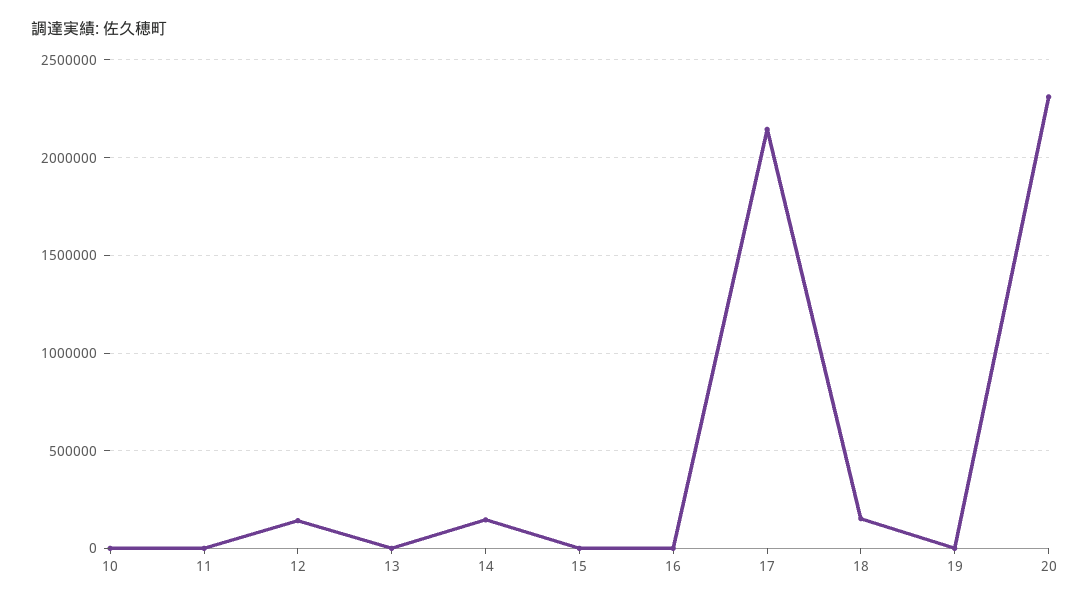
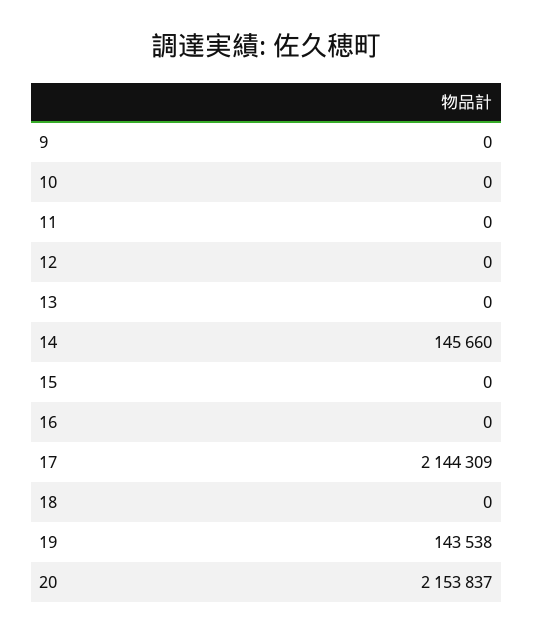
12: 150000 -> 0
18: 150000 -> 0
19: 0 -> 143538
20: 2300000 -> 2153837
9: none -> 0

